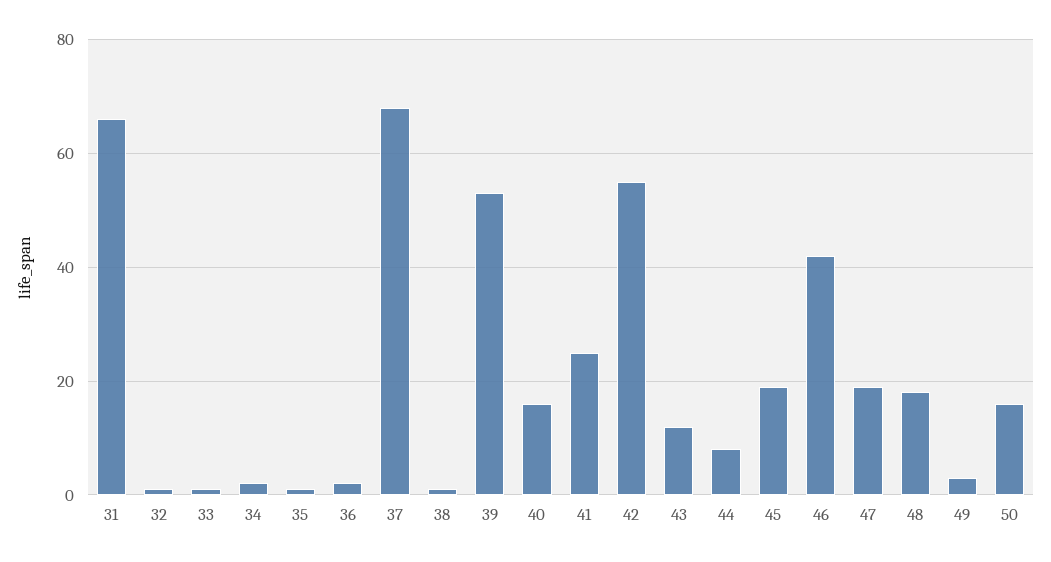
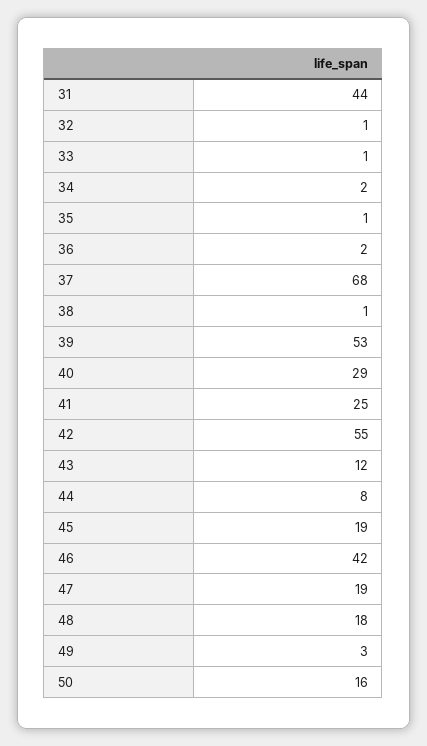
31: 65 -> 44
40: 15 -> 29

